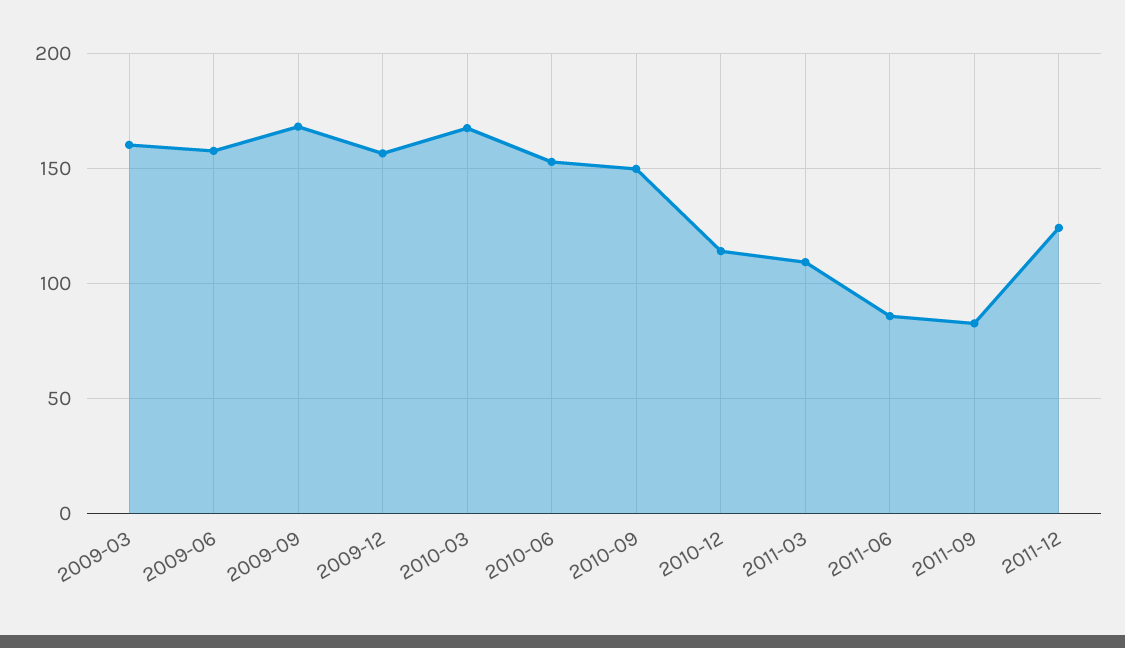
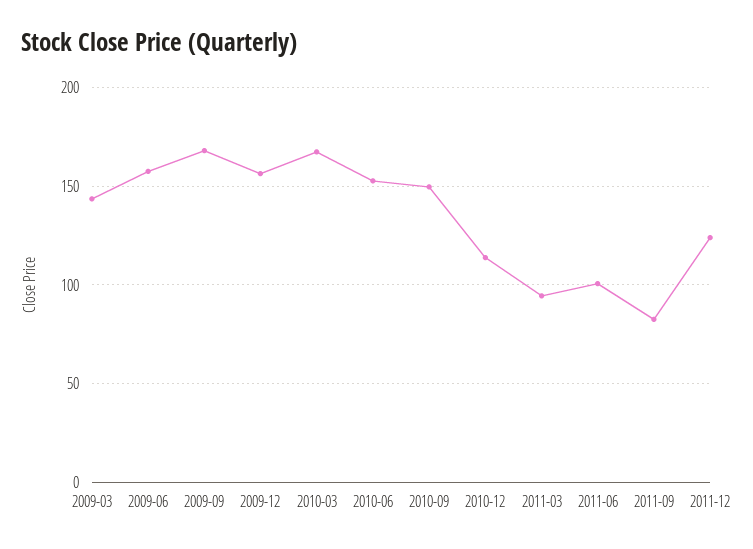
2009-03: 160 -> 145
2011-03: 110 -> 95
2011-06: 85 -> 100

